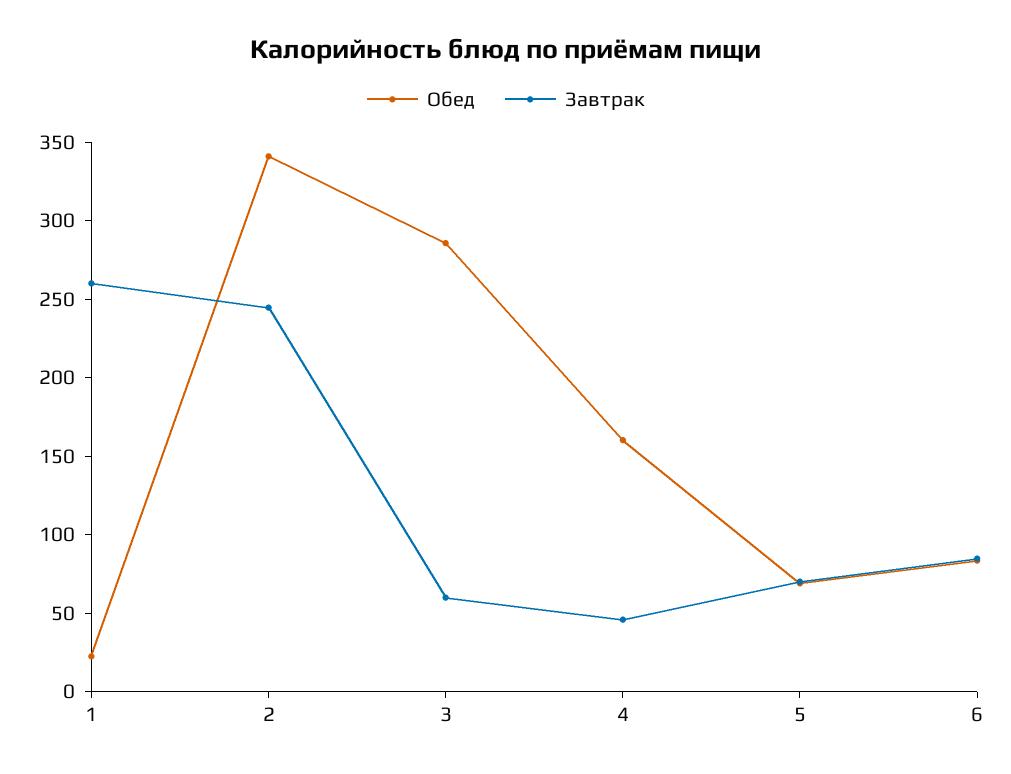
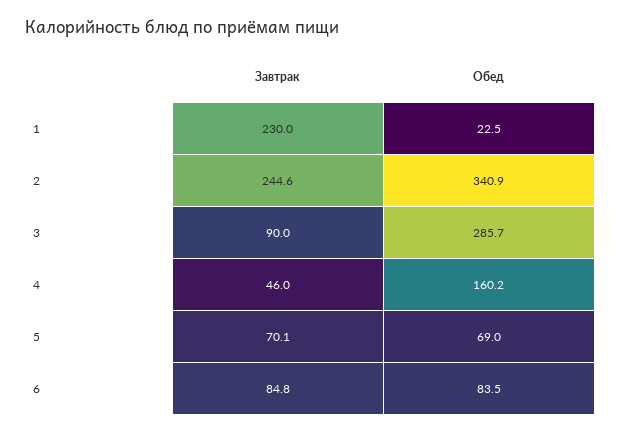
Завтрак, 1: 260 -> 230
Завтрак, 3: 60 -> 90

